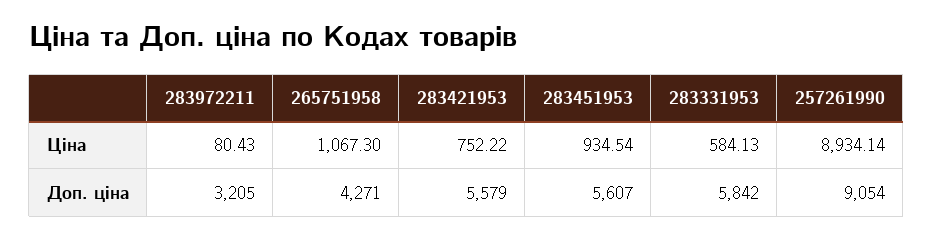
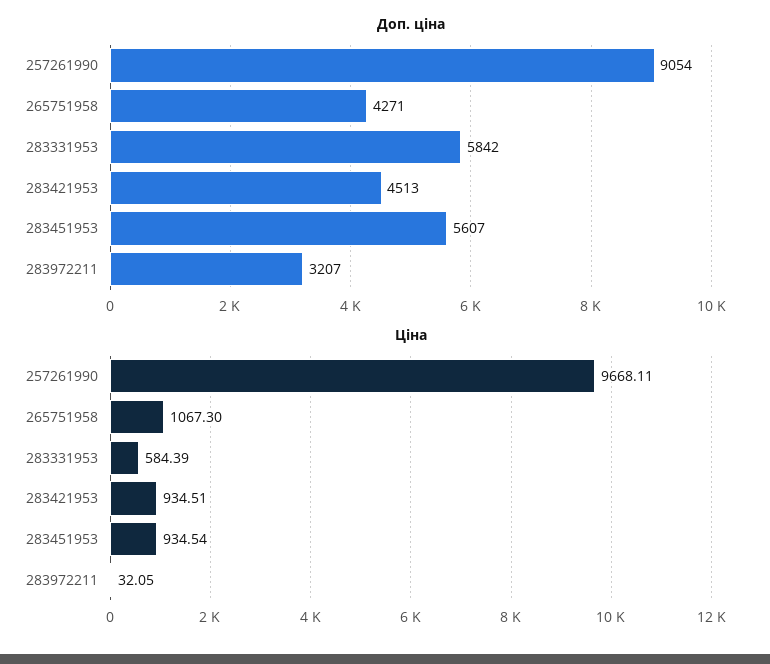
Ціна, 283972211: 80.43 -> 32.05
Ціна, 283421953: 752.22 -> 934.51
Ціна, 283331953: 584.13 -> 584.39
Ціна, 257261990: 8934.14 -> 9668.11
Доп. ціна, 283972211: 3205 -> 3207
Доп. ціна, 283421953: 5579 -> 4513

